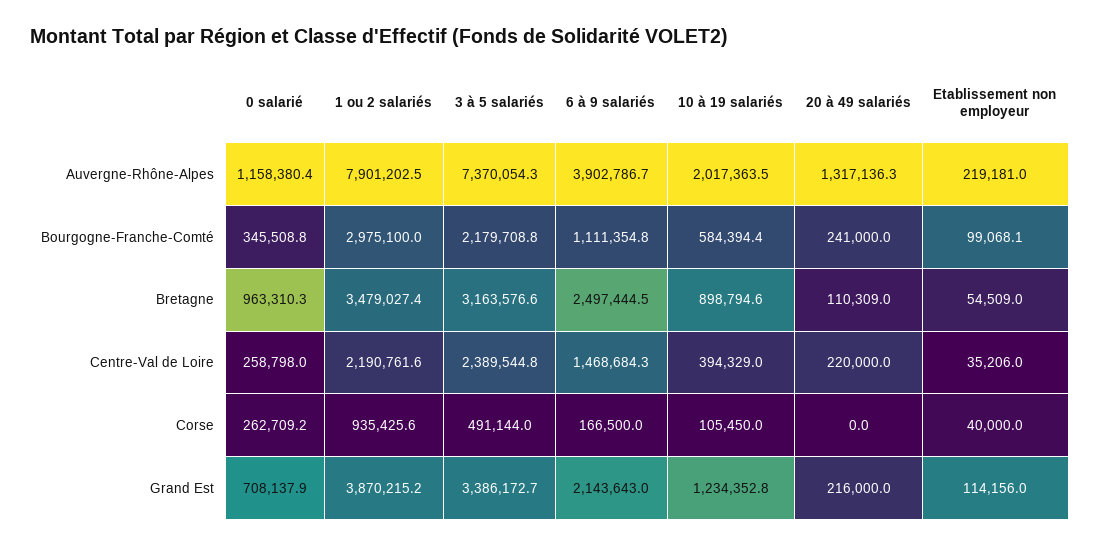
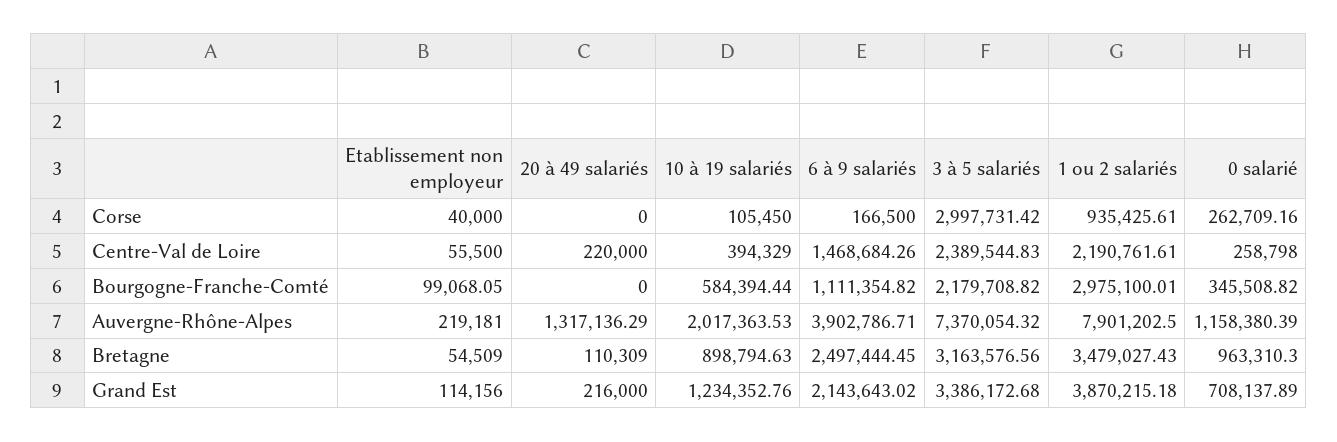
20 à 49 salariés, Bourgogne-Franche-Comté: 241000 -> 0
Etablissement non employeur, Centre-Val de Loire: 35206 -> 55500
3 à 5 salariés, Corse: 491144 -> 2997731.42

